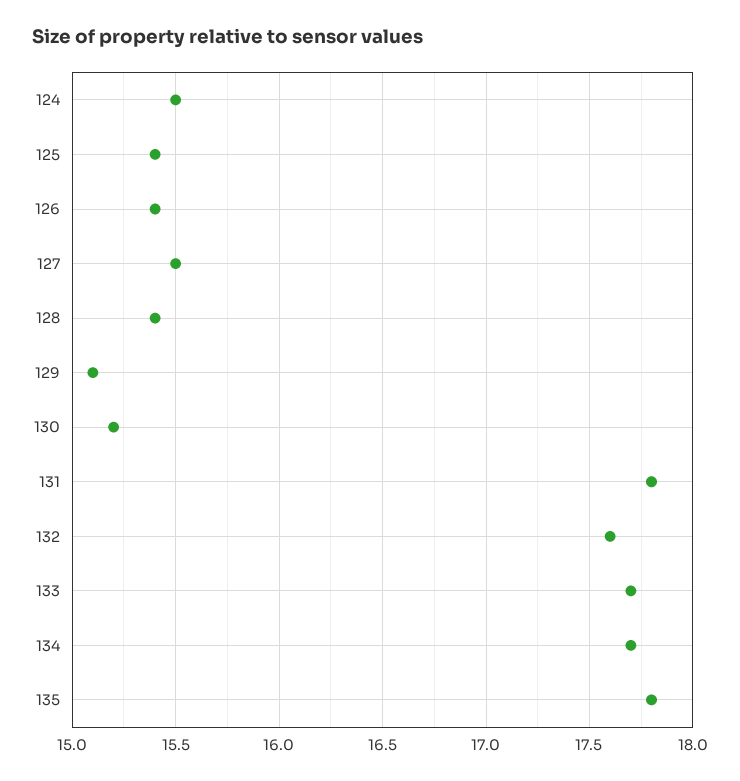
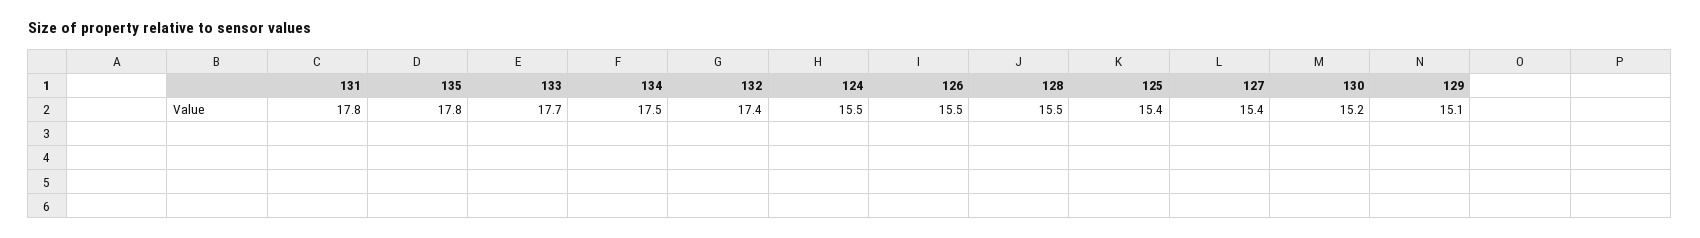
126: 15.4 -> 15.5
127: 15.5 -> 15.4
128: 15.4 -> 15.5
132: 17.6 -> 17.4
134: 17.7 -> 17.5

